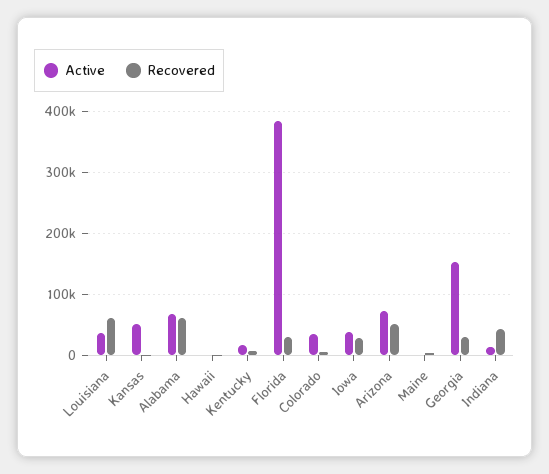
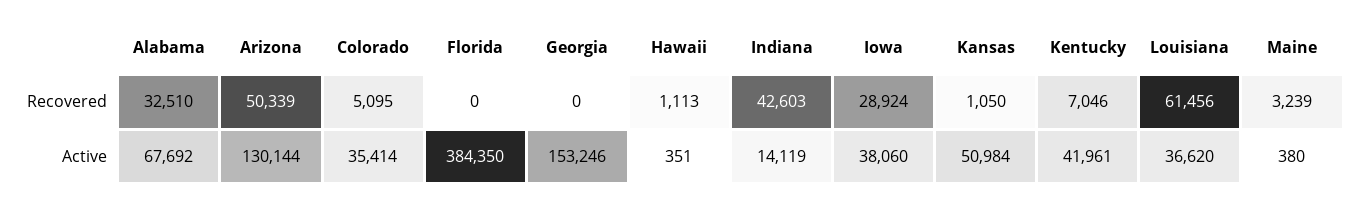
Recovered, Alabama: 60000 -> 32510
Active, Kentucky: 20000 -> 41961
Recovered, Florida: 30000 -> 0
Active, Arizona: 70000 -> 130144
Recovered, Georgia: 30000 -> 0

